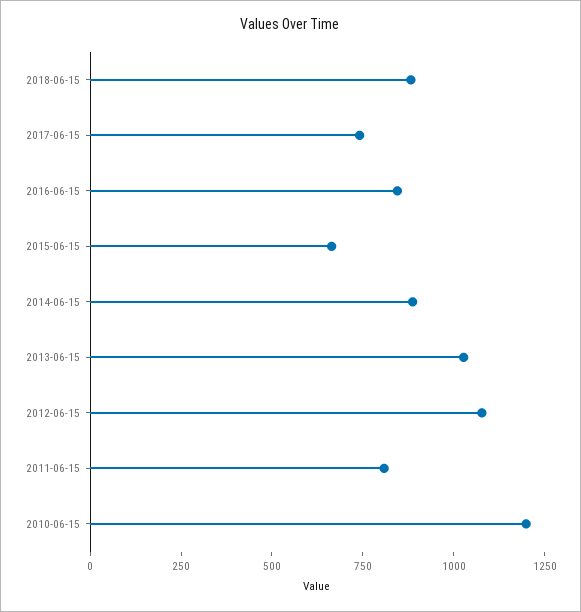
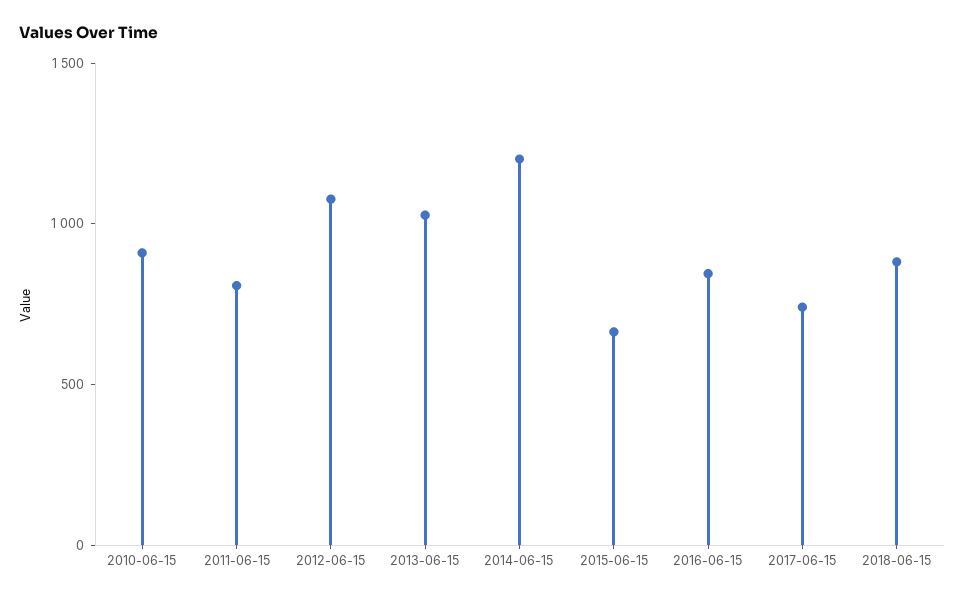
2014-06-15: 900 -> 1200
2010-06-15: 1200 -> 900

